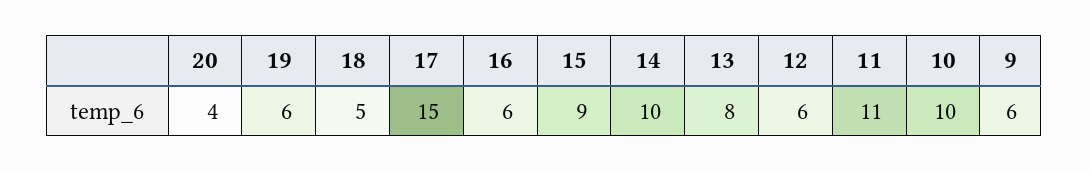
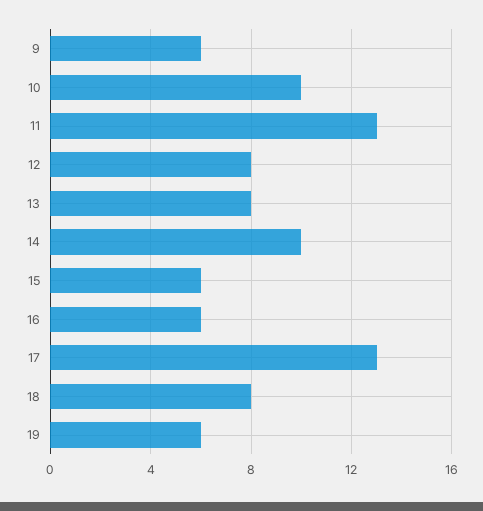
20: 4 -> none
18: 5 -> 8
17: 15 -> 13
15: 9 -> 6
12: 6 -> 8
11: 11 -> 13

